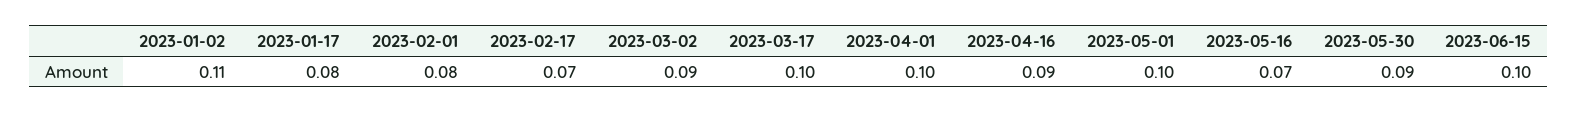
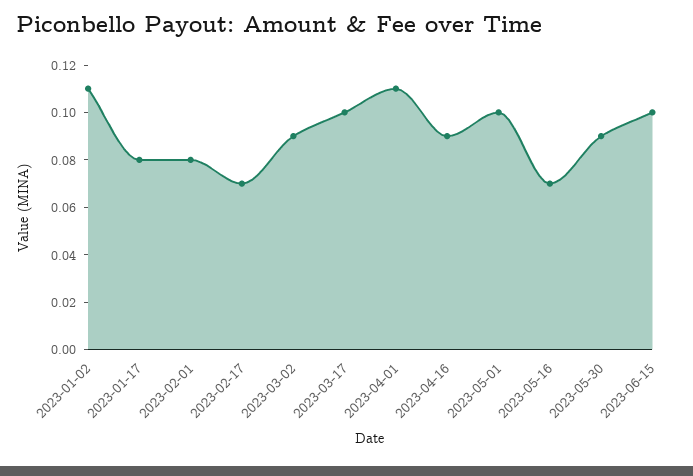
2023-04-01: 0.1 -> 0.11

